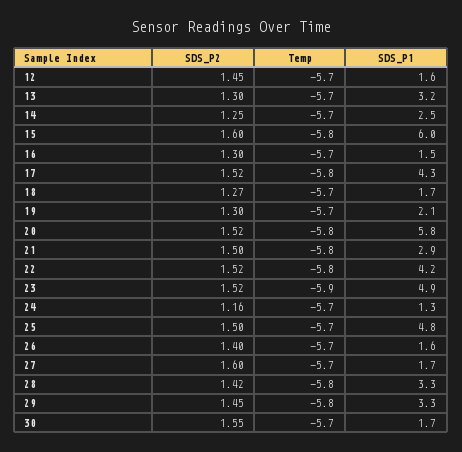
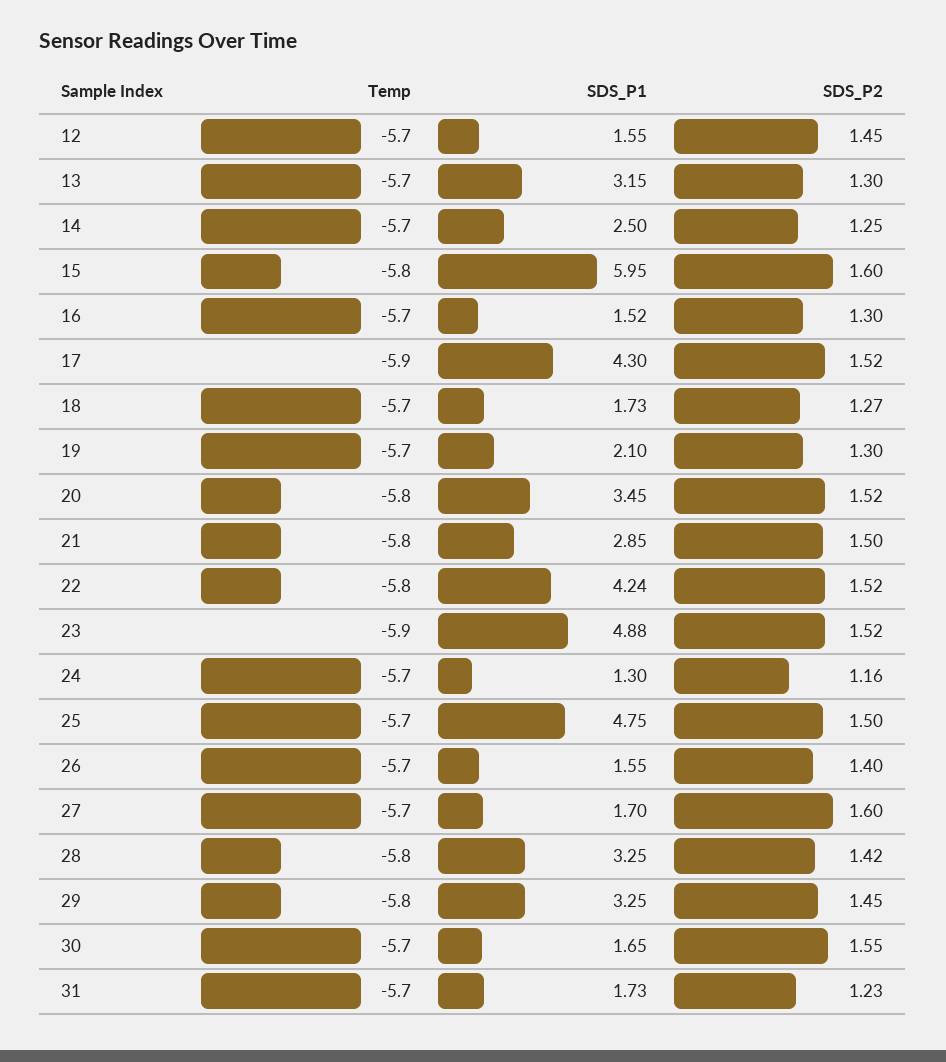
Temp, 17: -5.8 -> -5.9
SDS_P1, 20: 5.8 -> 3.45
Temp, 31: none -> -5.7
SDS_P1, 31: none -> 1.73
SDS_P2, 31: none -> 1.23

